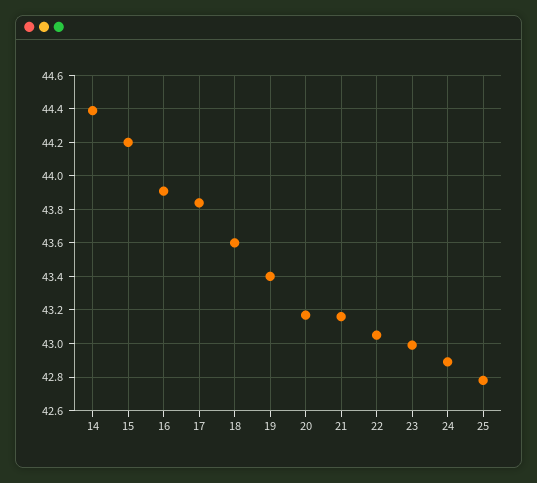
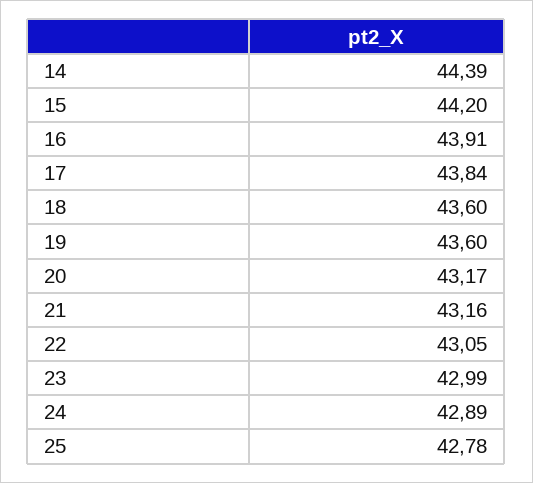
19: 43.4 -> 43.6

